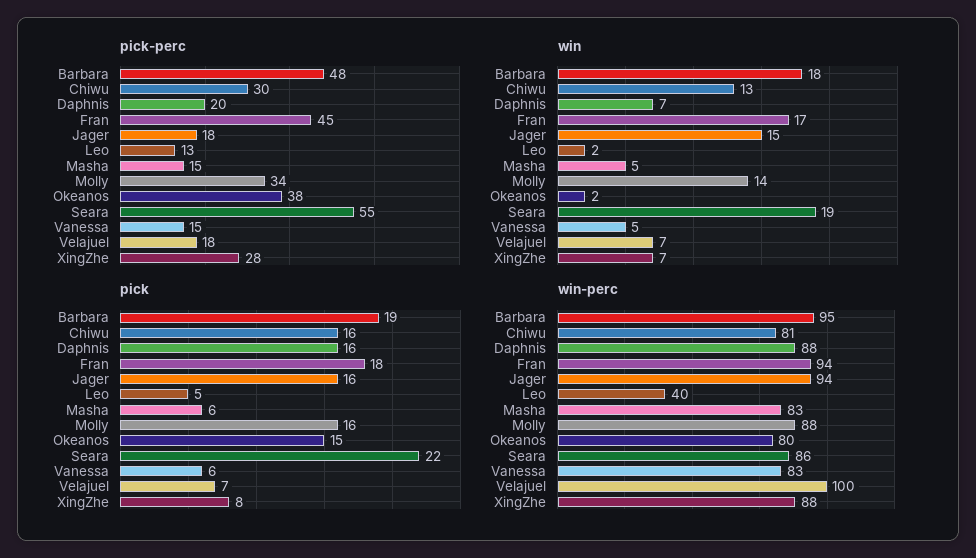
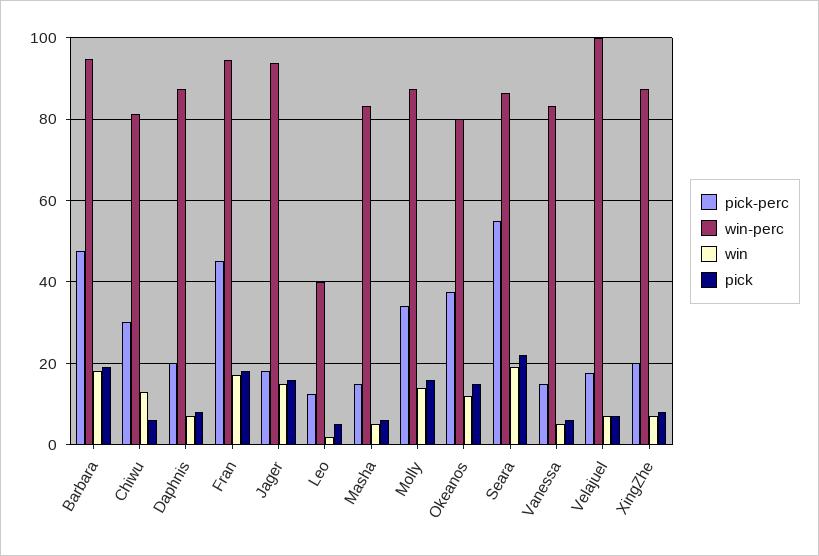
pick-perc, XingZhe: 28 -> 20
win, Okeanos: 2 -> 12
pick, Chiwu: 16 -> 6
pick, Daphnis: 16 -> 8

